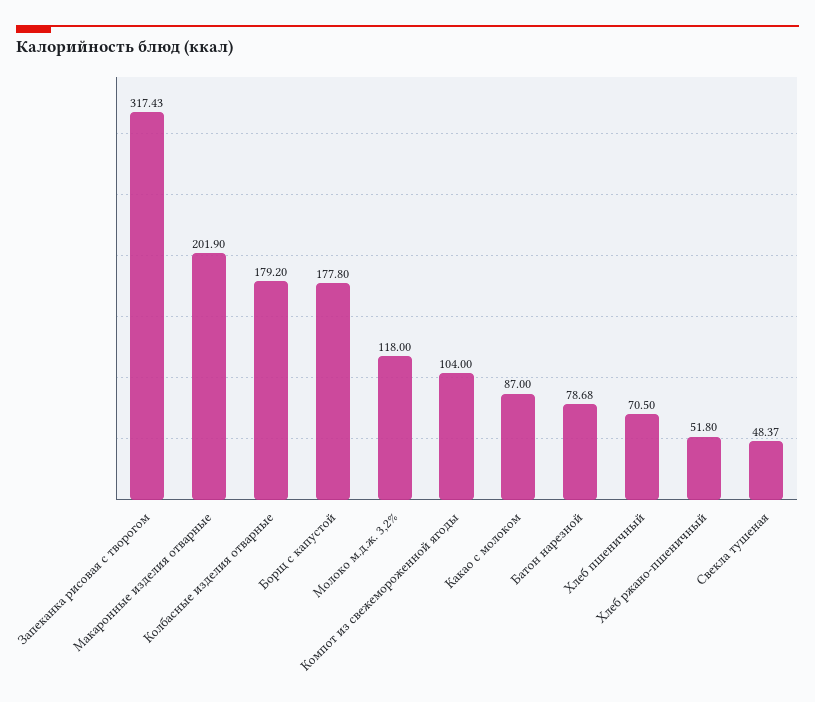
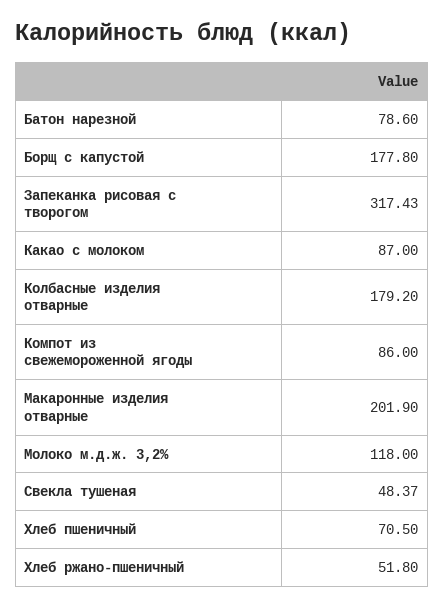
Компот из свежемороженной ягоды: 104 -> 86
Батон нарезной: 78.68 -> 78.6

